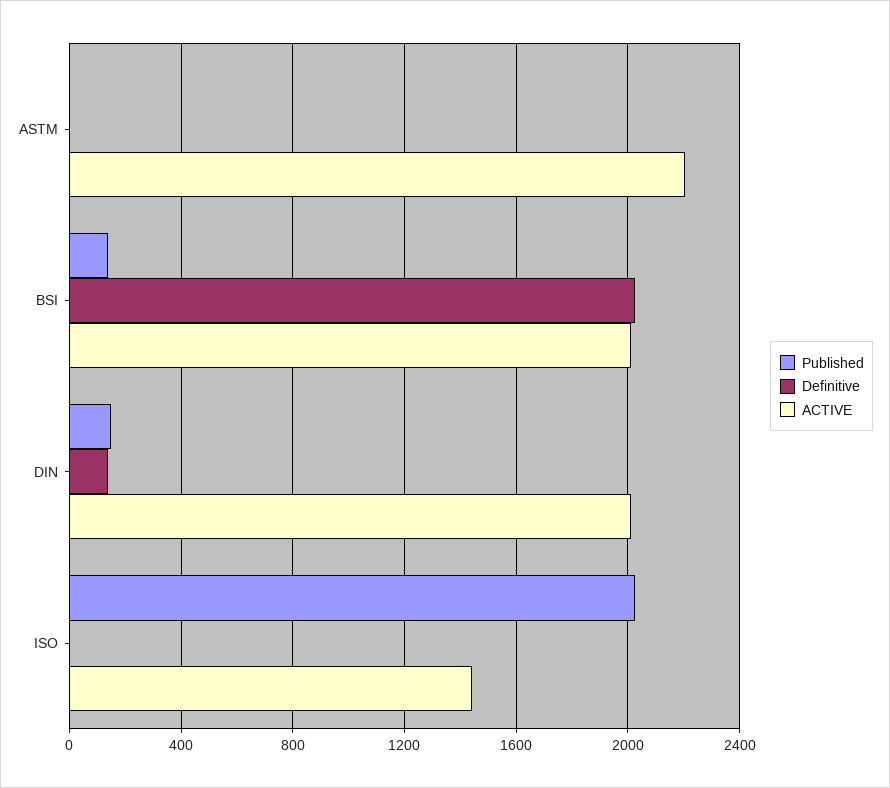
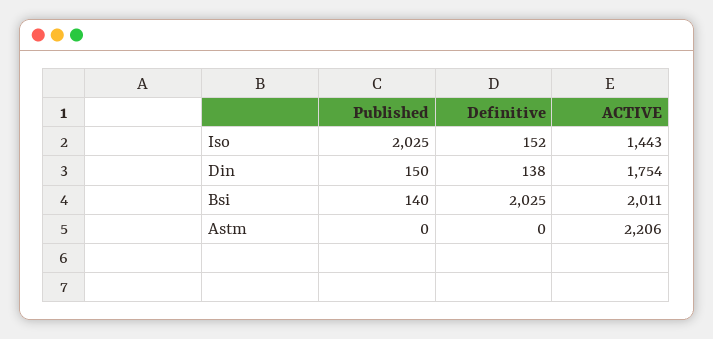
ACTIVE, DIN: 2000 -> 1754
Definitive, ISO: 0 -> 152

